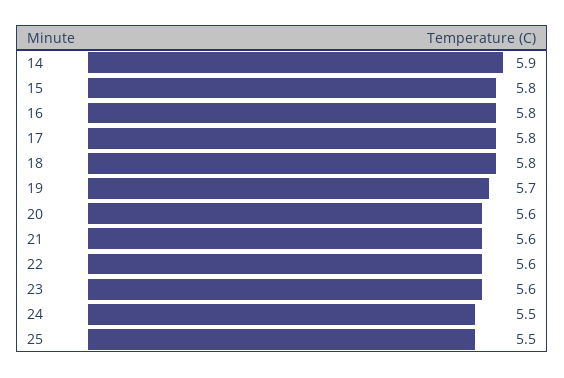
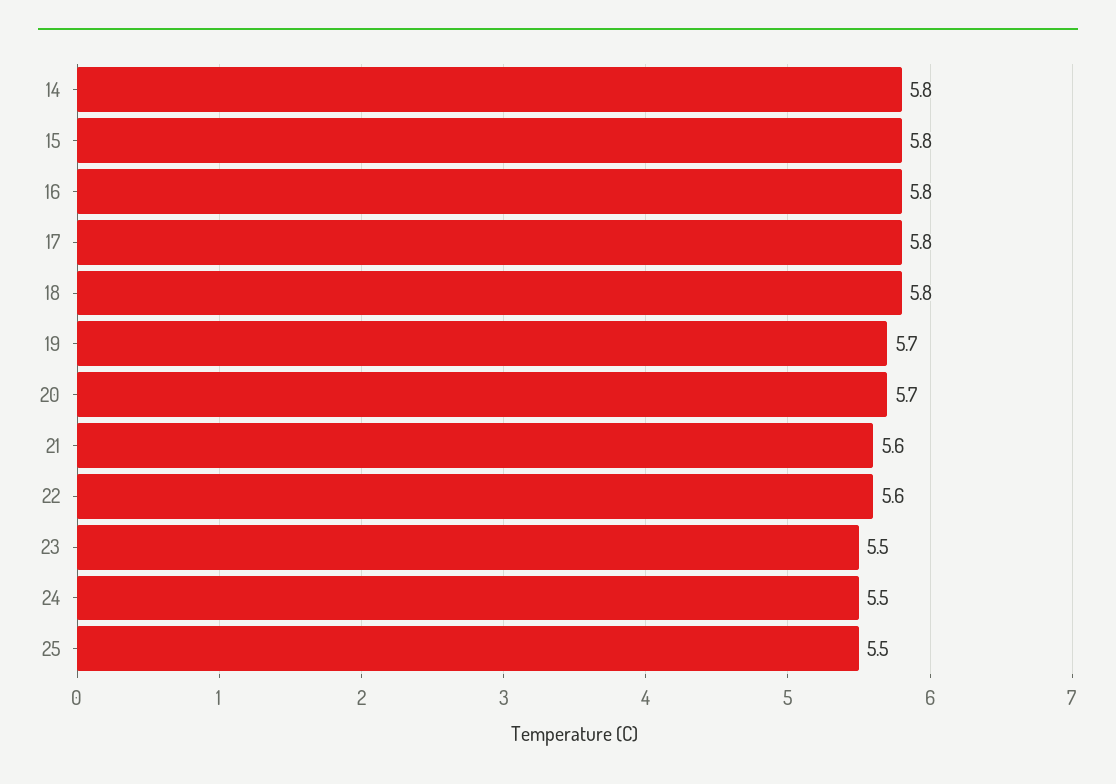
14: 5.9 -> 5.8
20: 5.6 -> 5.7
23: 5.6 -> 5.5

